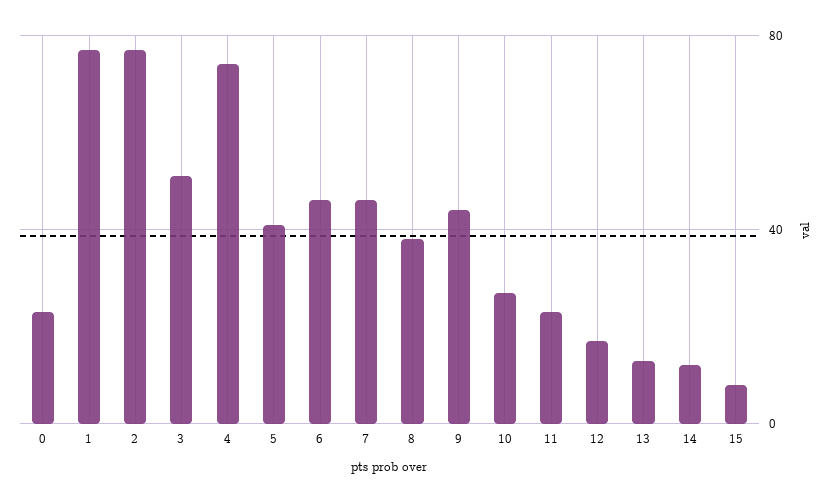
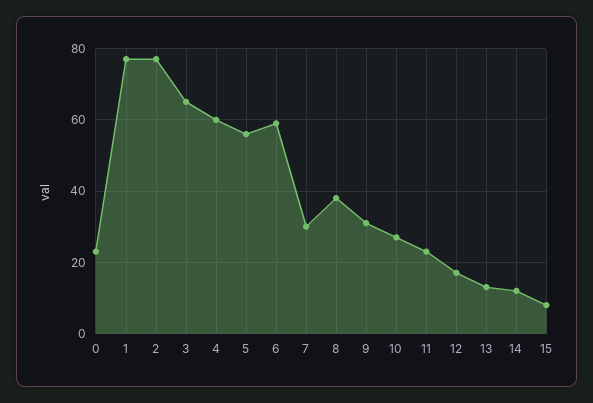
3: 50 -> 65
4: 75 -> 60
5: 40 -> 55
6: 45 -> 60
7: 45 -> 30
9: 45 -> 30

